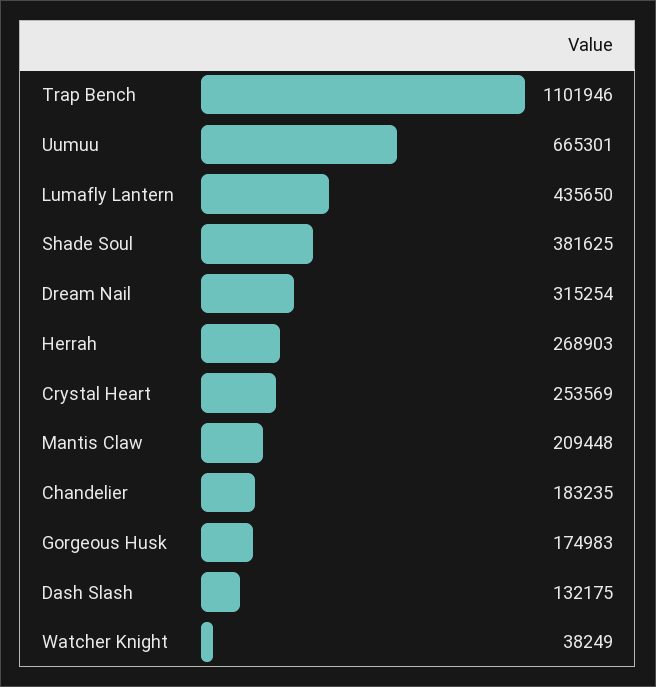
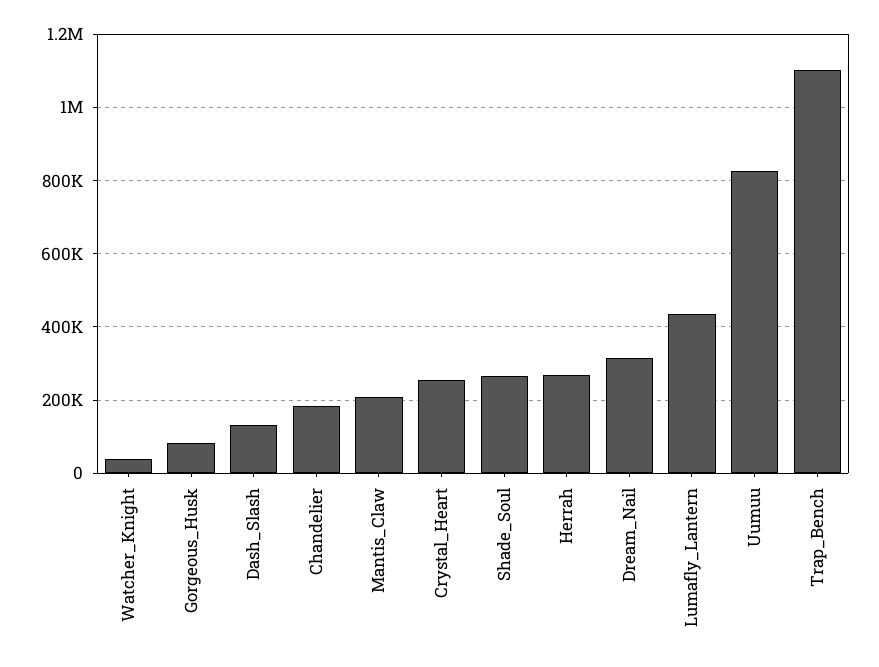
Uumuu: 665301 -> 820000
Shade Soul: 381625 -> 260000
Gorgeous Husk: 174983 -> 80000

